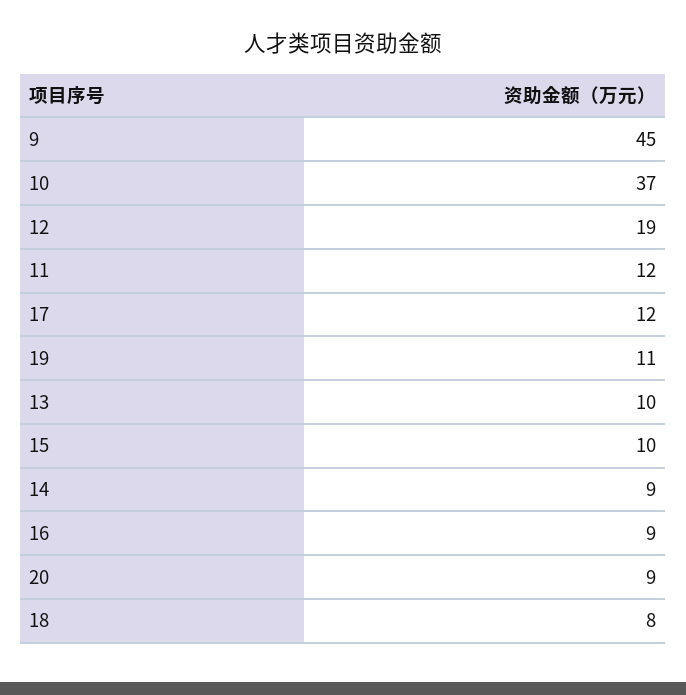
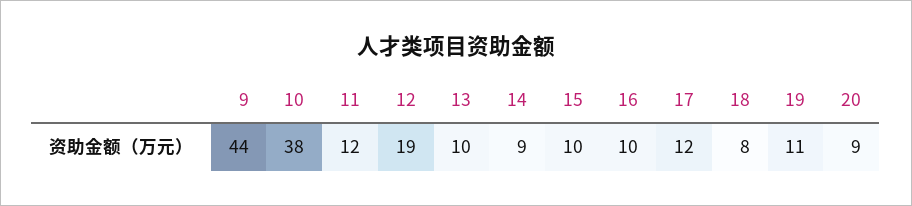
9: 45 -> 44
10: 37 -> 38
16: 9 -> 10

